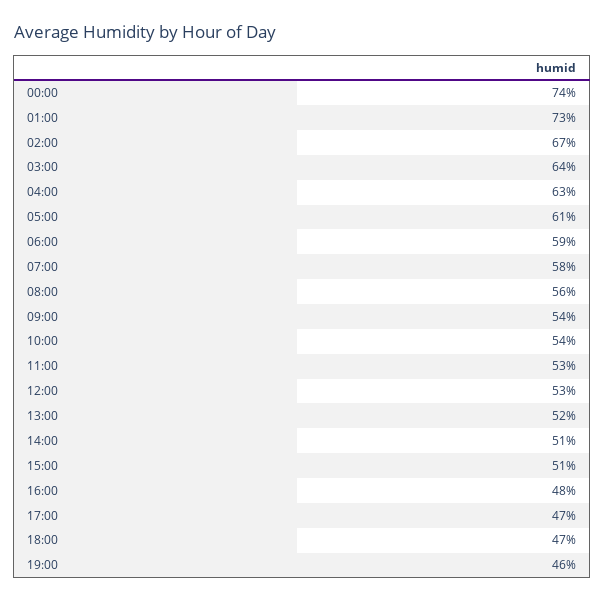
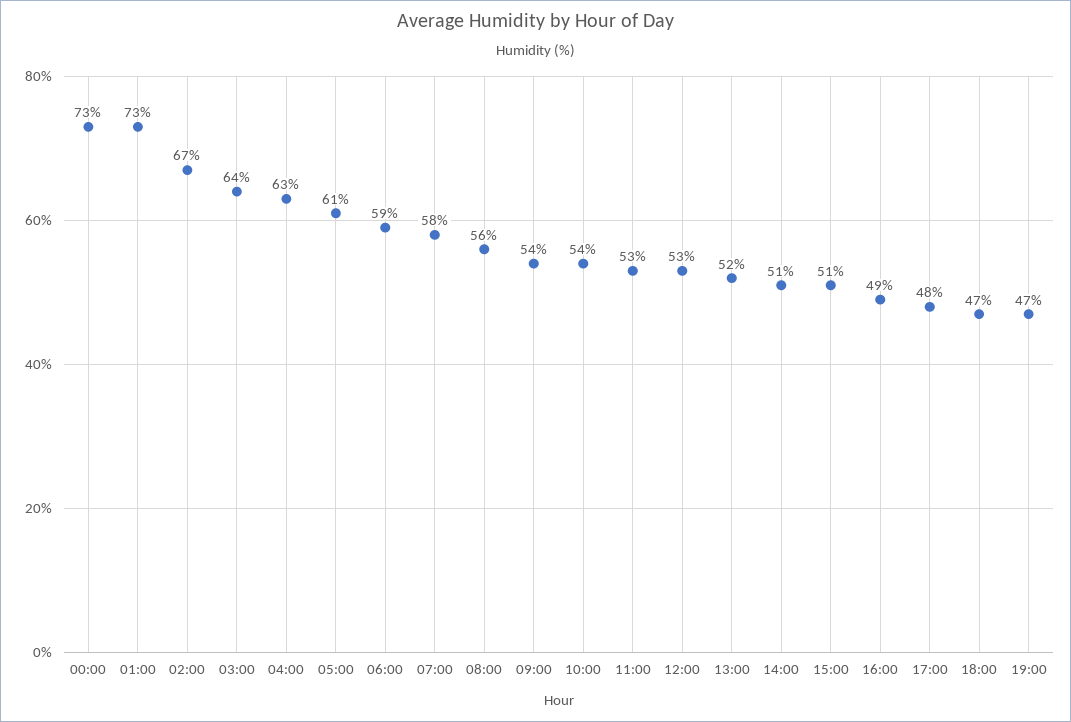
00:00: 74 -> 73
16:00: 48 -> 49
17:00: 47 -> 48
19:00: 46 -> 47

